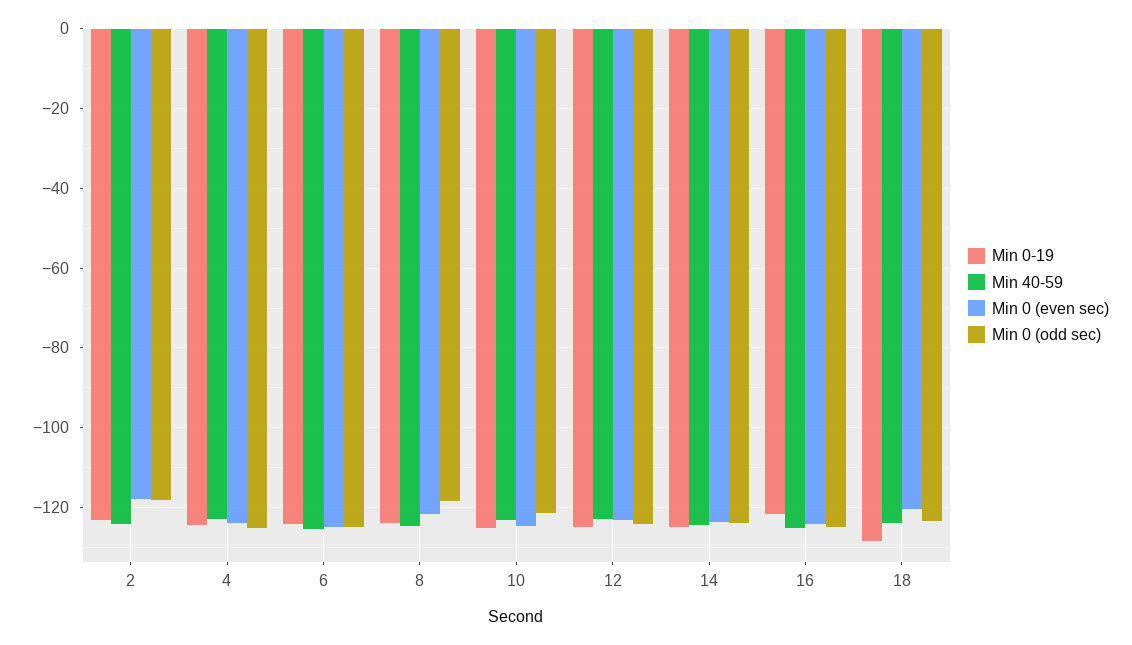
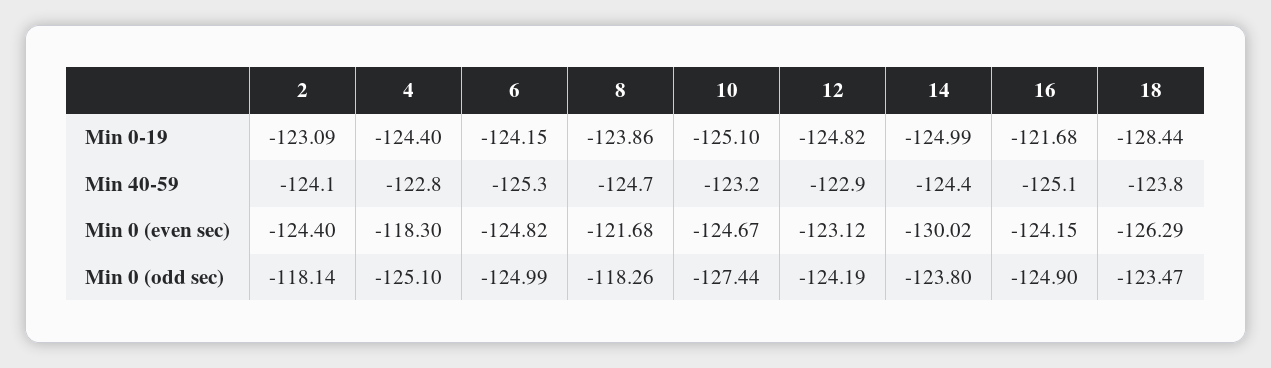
Min 0 (even sec), 2: -118 -> -124.4
Min 0 (even sec), 4: -124 -> -118.3
Min 0 (odd sec), 10: -122 -> -127.44
Min 0 (even sec), 14: -124 -> -130.02
Min 0 (even sec), 18: -120 -> -126.29

